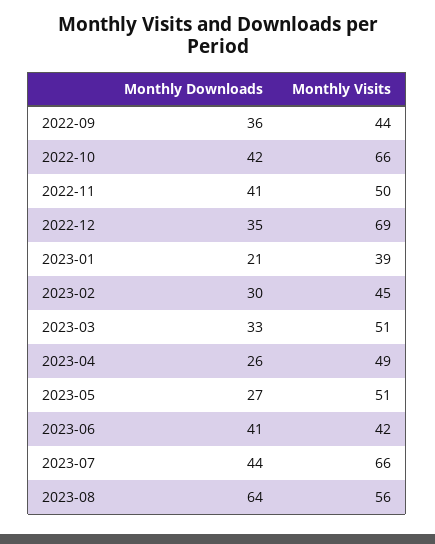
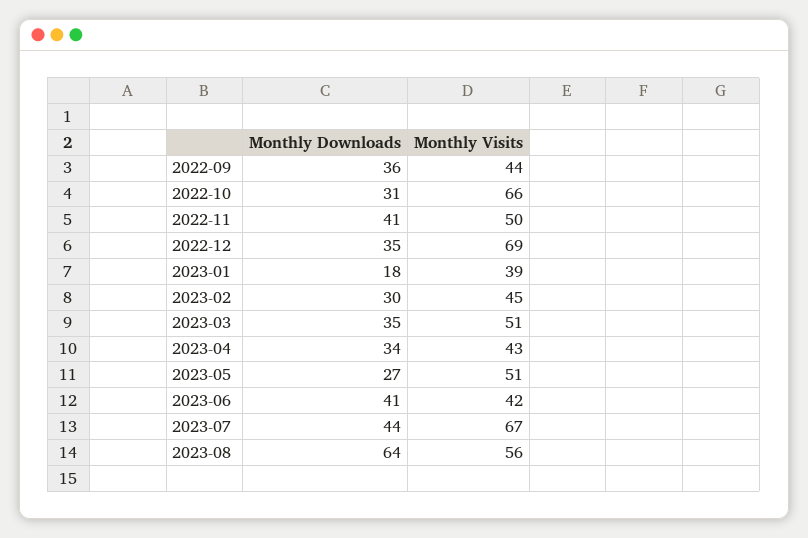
Monthly Downloads, 2022-10: 42 -> 31
Monthly Downloads, 2023-01: 21 -> 18
Monthly Downloads, 2023-03: 33 -> 35
Monthly Downloads, 2023-04: 26 -> 34
Monthly Visits, 2023-04: 49 -> 43
Monthly Visits, 2023-07: 66 -> 67

